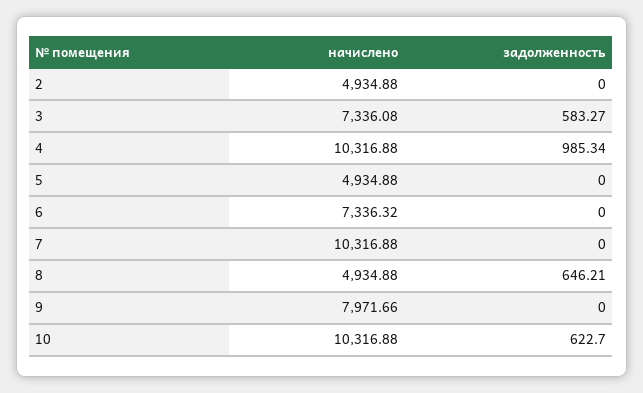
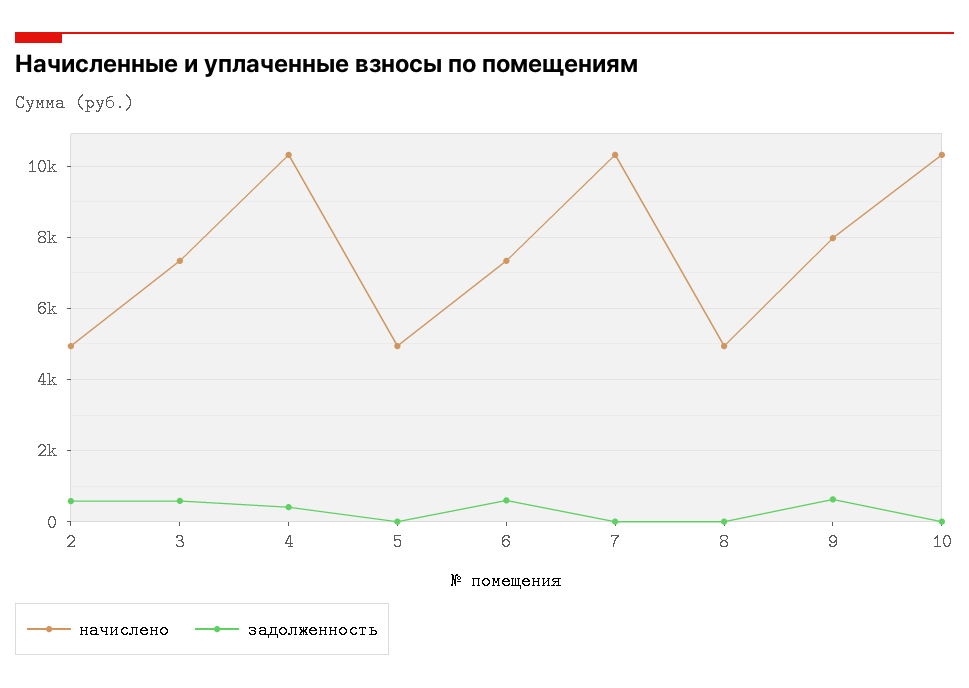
задолженность, 2: 0 -> 600
задолженность, 4: 985.34 -> 400
задолженность, 6: 0 -> 600
задолженность, 8: 646.21 -> 0
задолженность, 9: 0 -> 600
задолженность, 10: 622.7 -> 0

